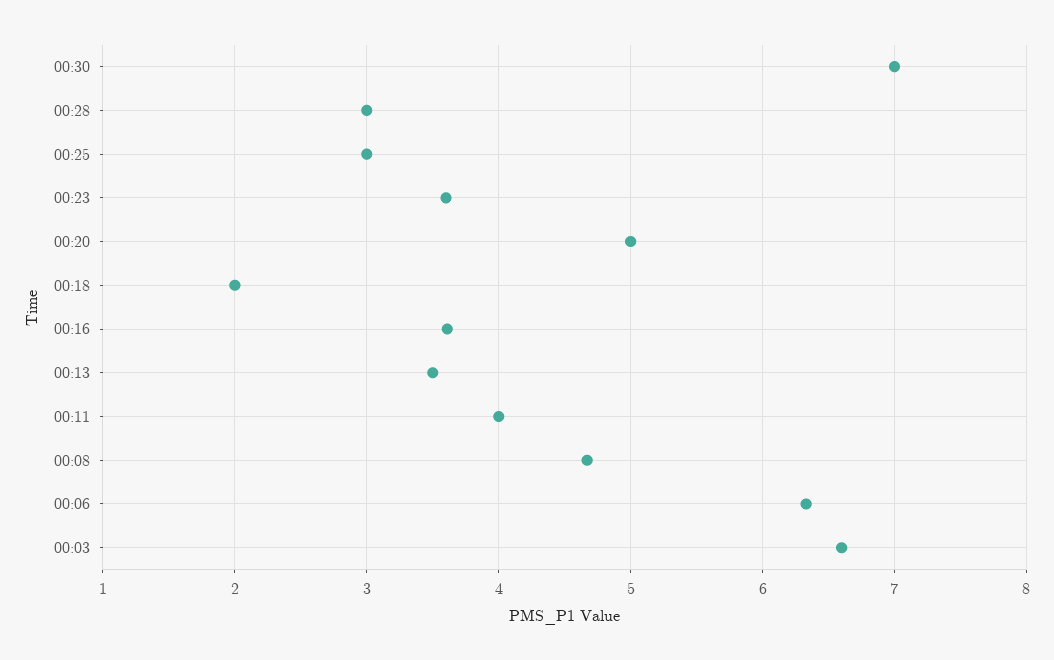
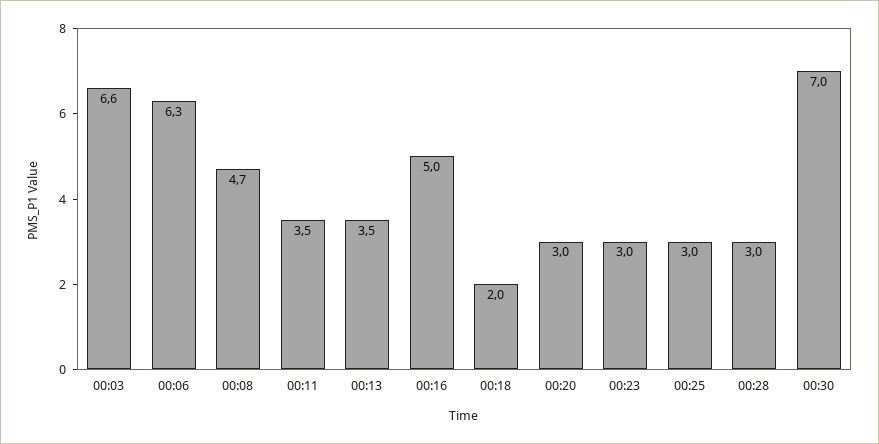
00:23: 3.6 -> 3
00:20: 5 -> 3
00:16: 3.6 -> 5
00:11: 4 -> 3.5

